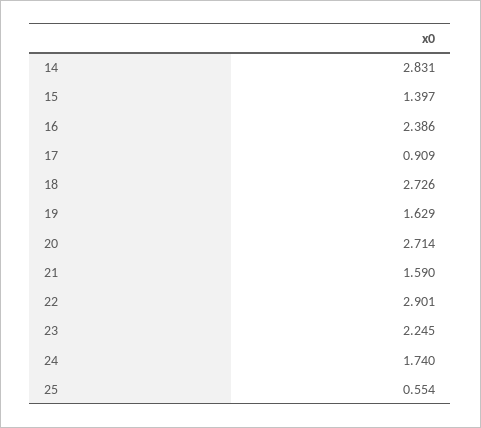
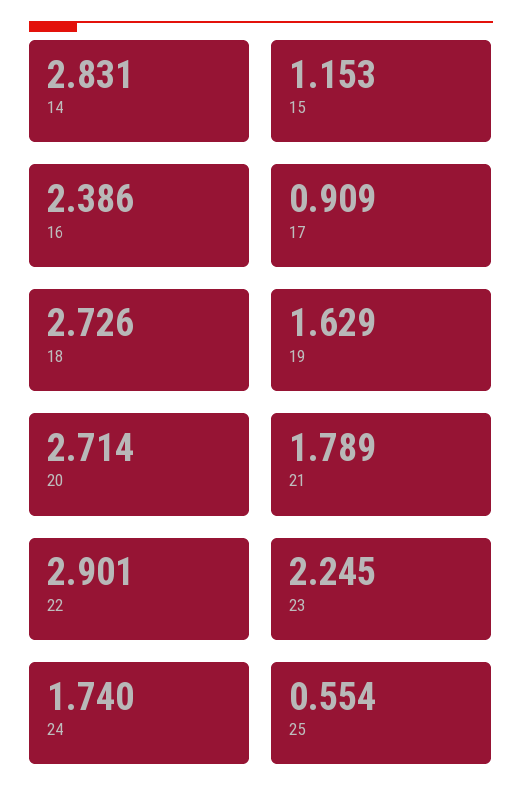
15: 1.397 -> 1.153
21: 1.59 -> 1.789

